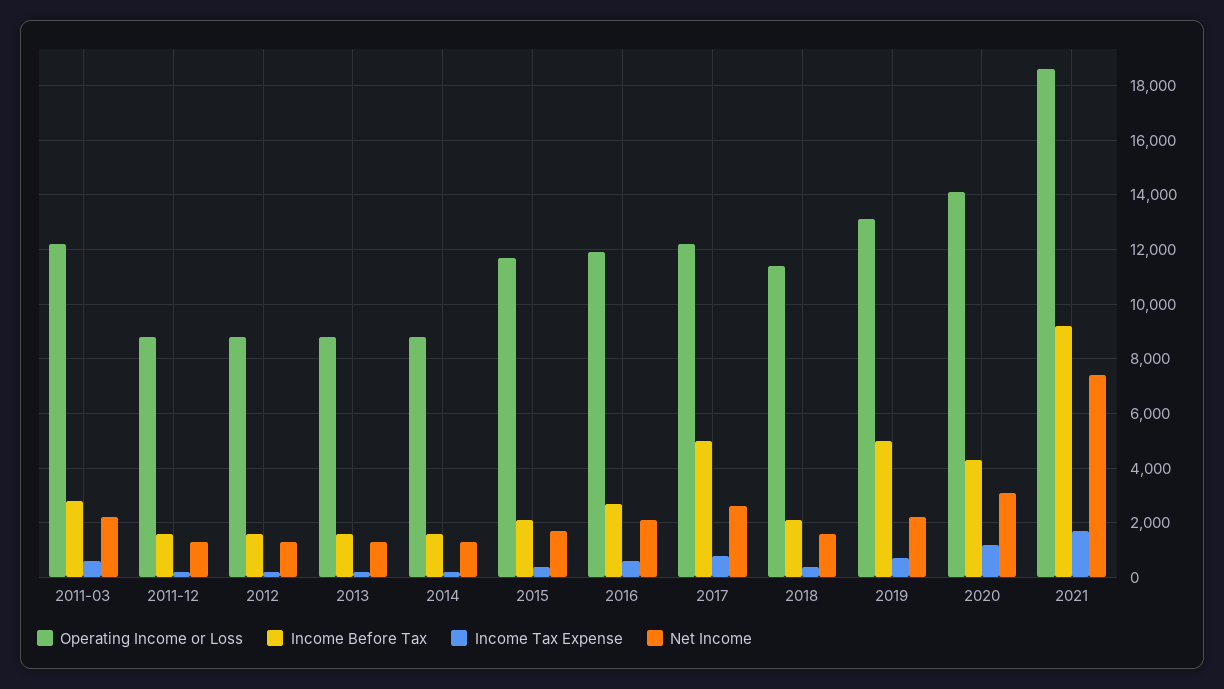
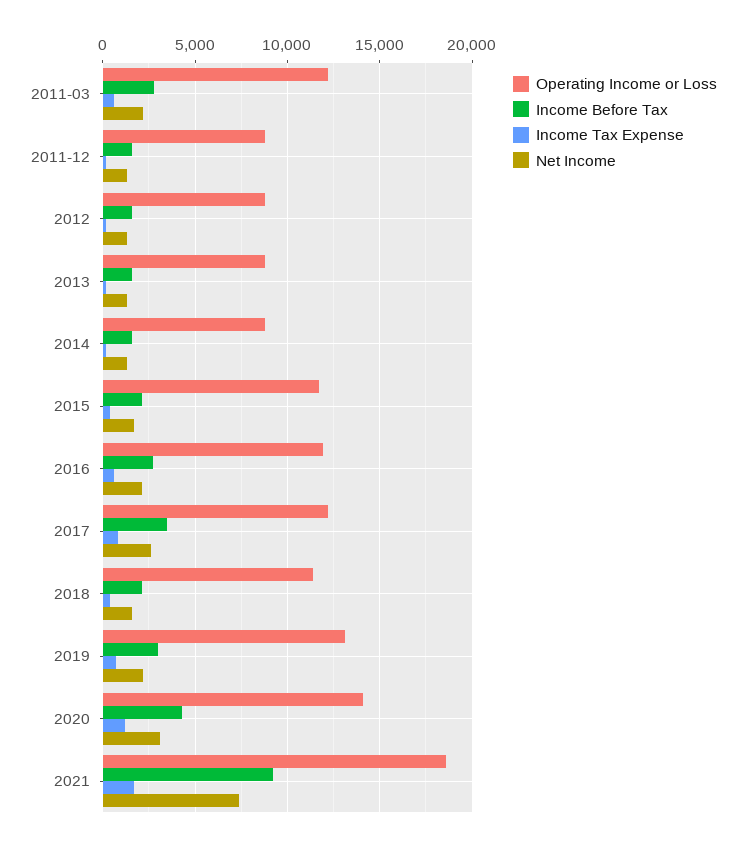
Income Before Tax, 2017: 5000 -> 3500
Income Before Tax, 2019: 5000 -> 3000

